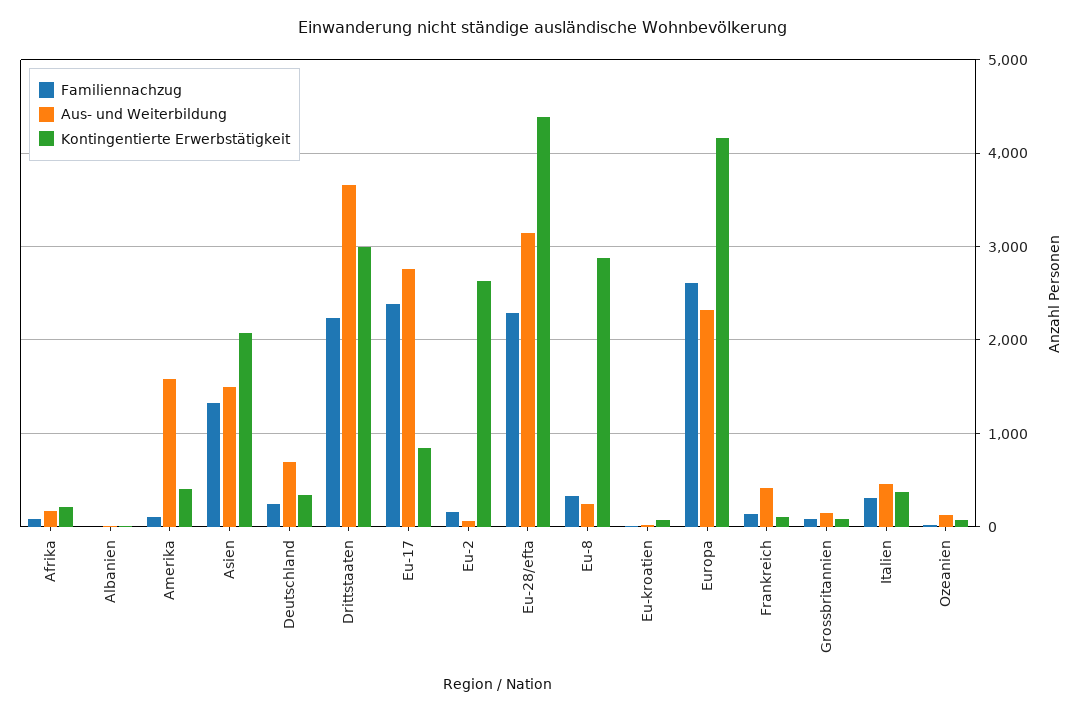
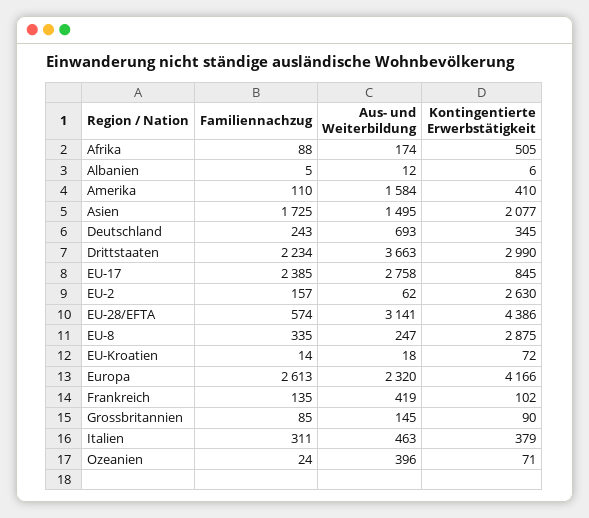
Kontingentierte Erwerbstätigkeit, Afrika: 200 -> 505
Familiennachzug, Asien: 1300 -> 1725
Familiennachzug, Eu-28/efta: 2300 -> 574
Aus- und Weiterbildung, Ozeanien: 100 -> 396

